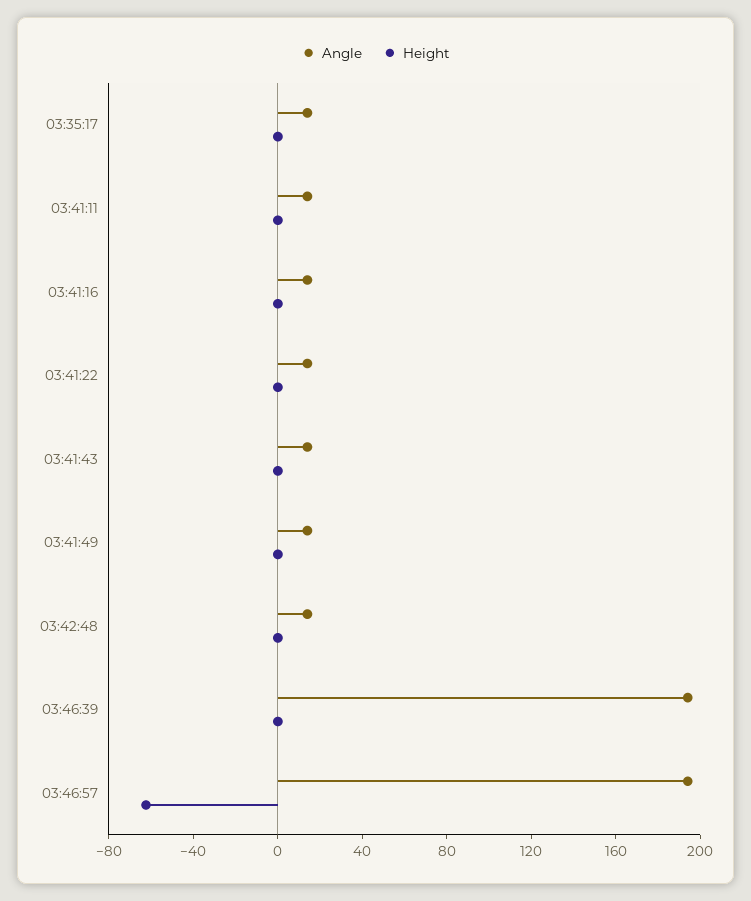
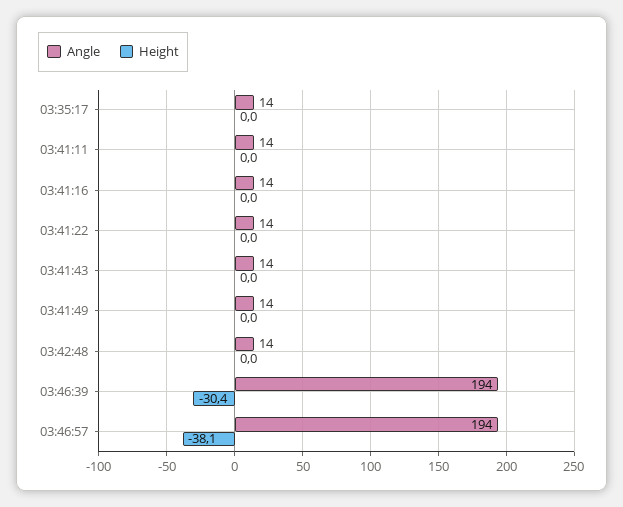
Height, 03:46:39: 0 -> -30.4
Height, 03:46:57: -60 -> -38.1

